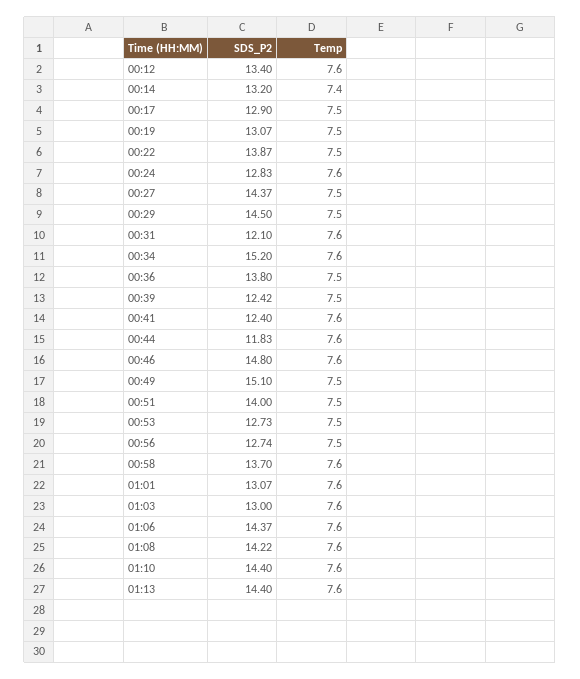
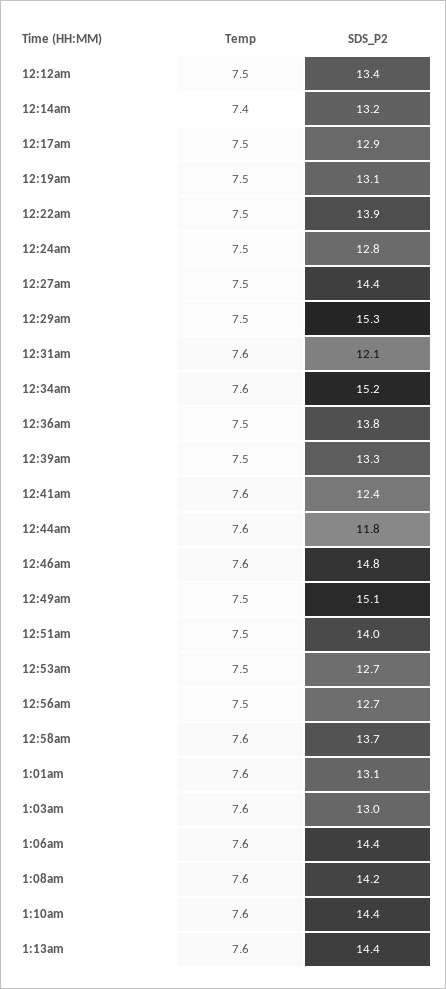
Temp, 00:12: 7.6 -> 7.5
Temp, 00:24: 7.6 -> 7.5
SDS_P2, 00:29: 14.5 -> 15.3
SDS_P2, 00:39: 12.42 -> 13.3

